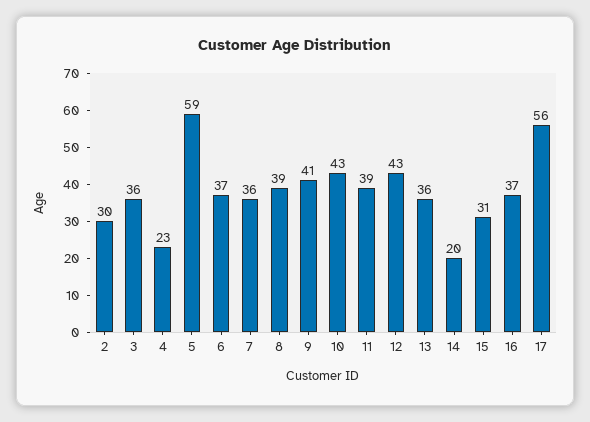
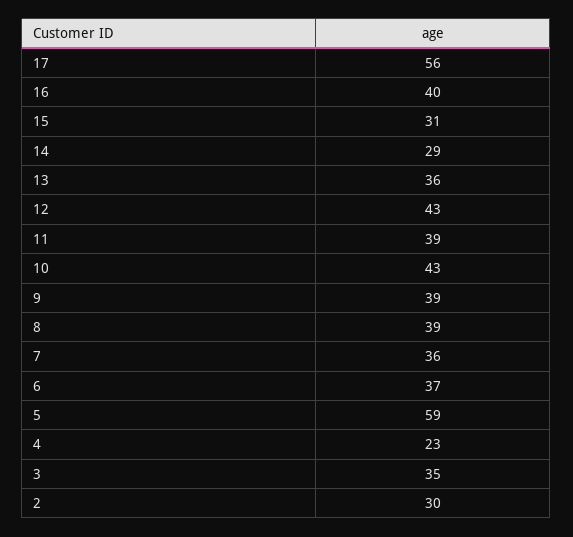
3: 36 -> 35
9: 41 -> 39
14: 20 -> 29
16: 37 -> 40

